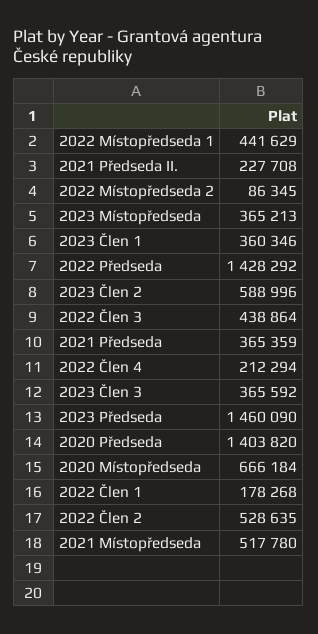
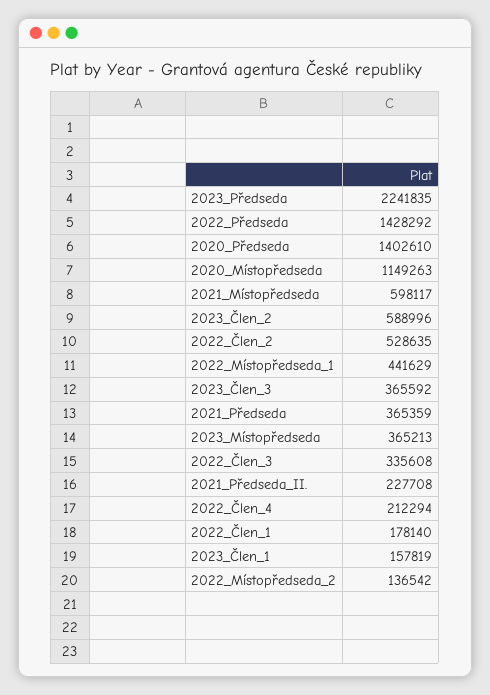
2022 Místopředseda 2: 86345 -> 136542
2023 Člen 1: 360346 -> 157819
2022 Člen 3: 438864 -> 335608
2023 Předseda: 1460090 -> 2241835
2020 Předseda: 1403820 -> 1402610
2020 Místopředseda: 666184 -> 1149263
2022 Člen 1: 178268 -> 178140
2021 Místopředseda: 517780 -> 598117

